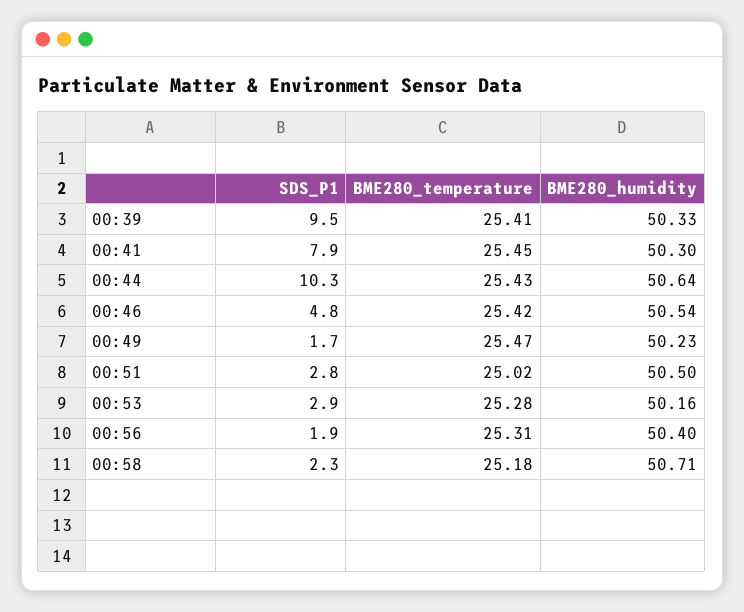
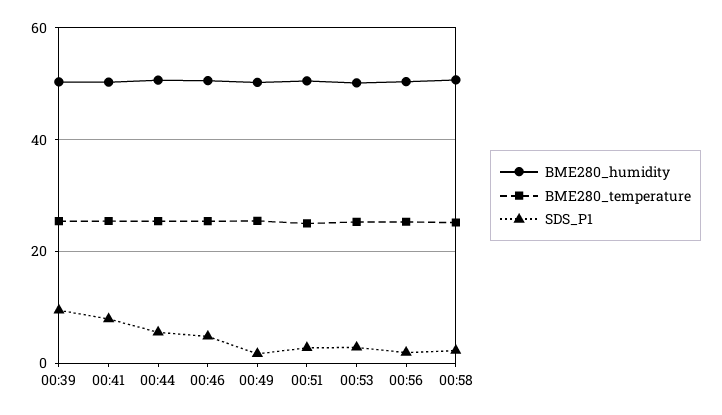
SDS_P1, 00:44: 10.3 -> 6

